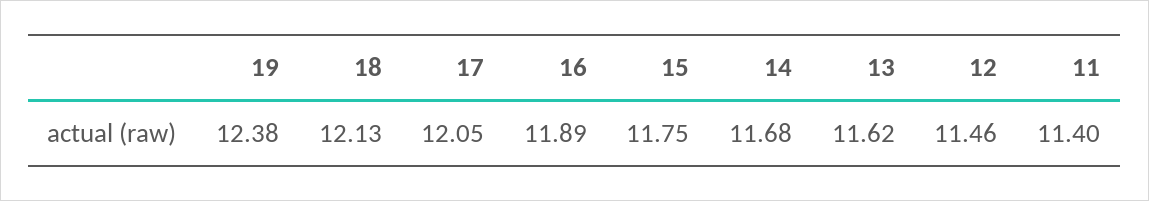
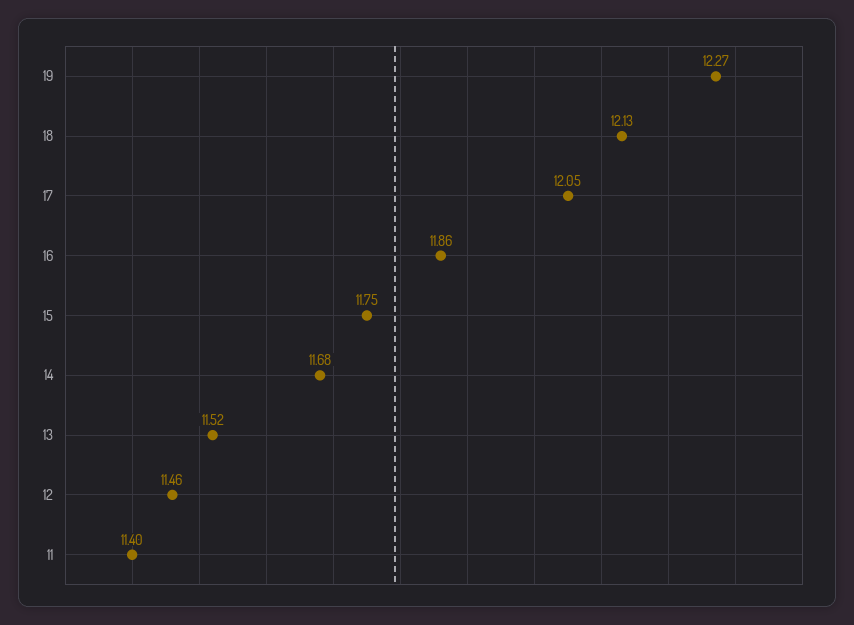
19: 12.38 -> 12.27
16: 11.89 -> 11.86
13: 11.62 -> 11.52

